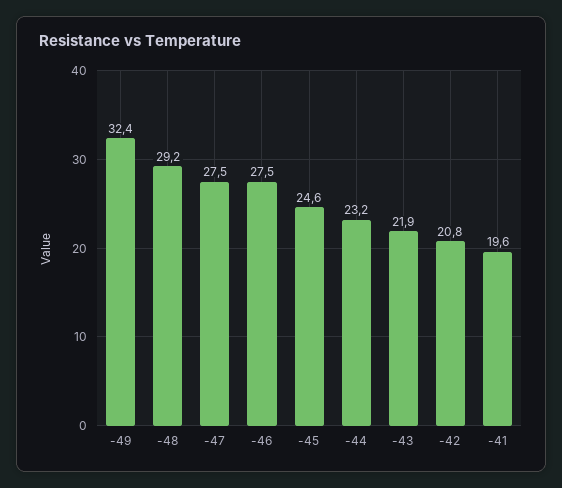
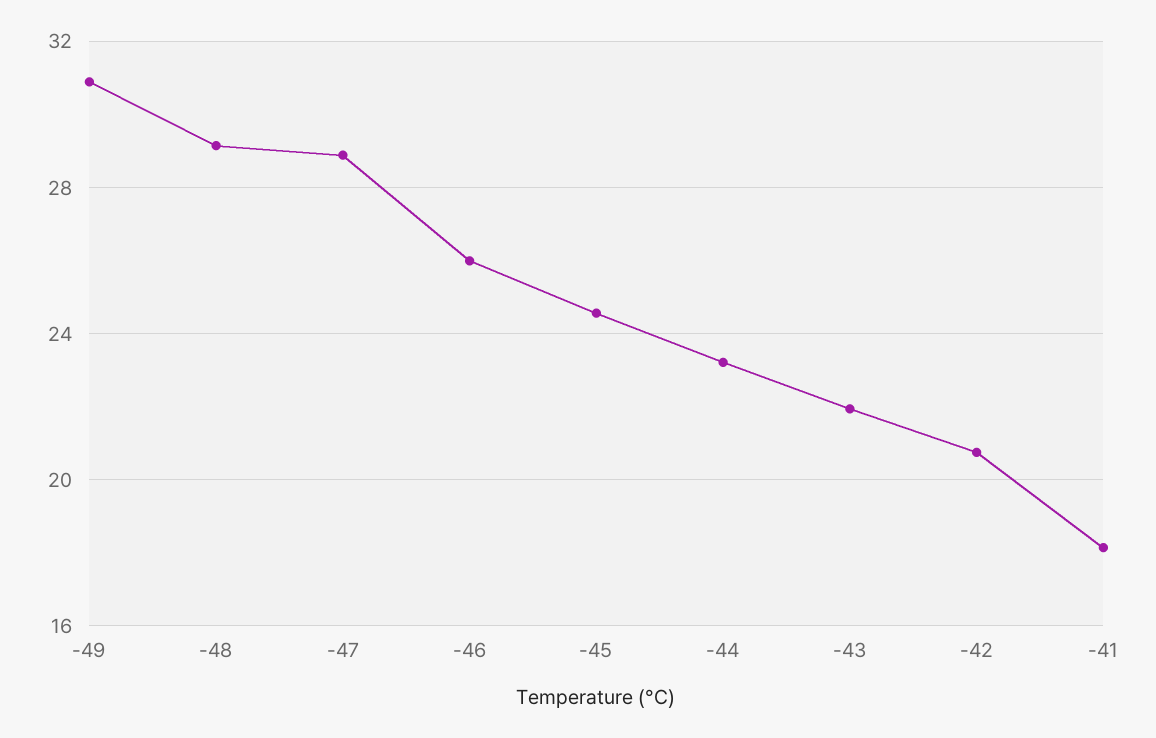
-49: 32.4 -> 31
-47: 27.5 -> 29
-46: 27.5 -> 26
-41: 19.6 -> 18

